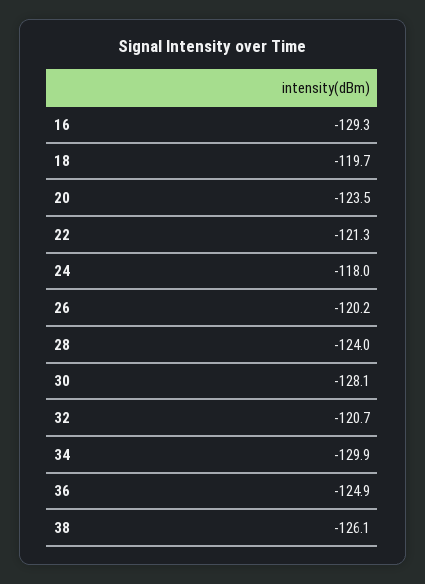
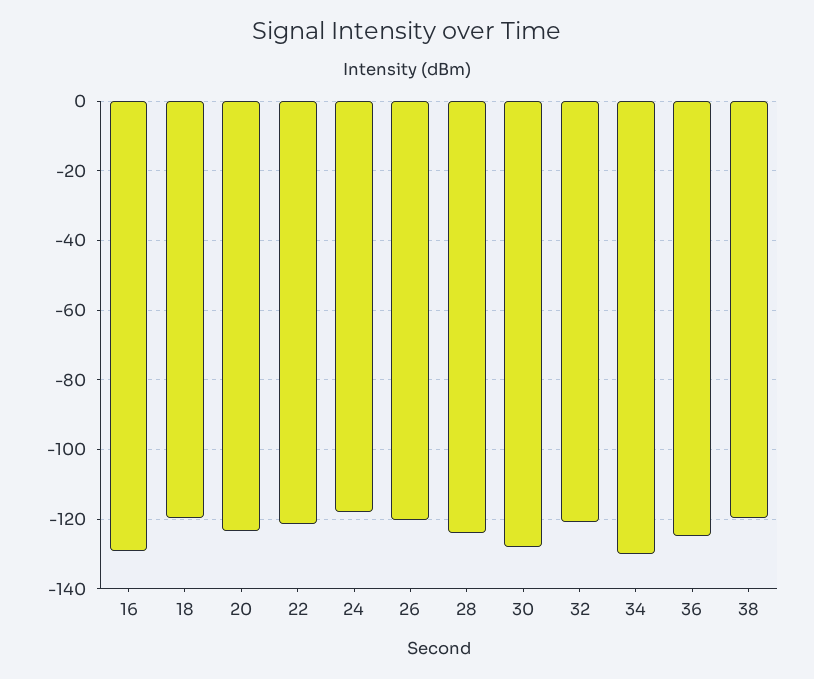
38: -126.1 -> -120

